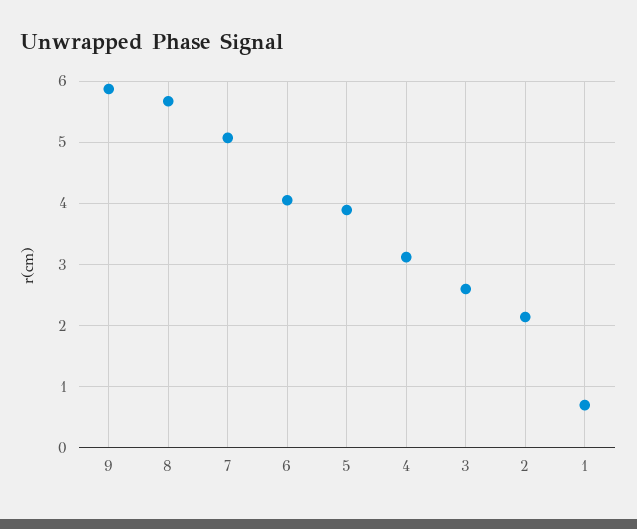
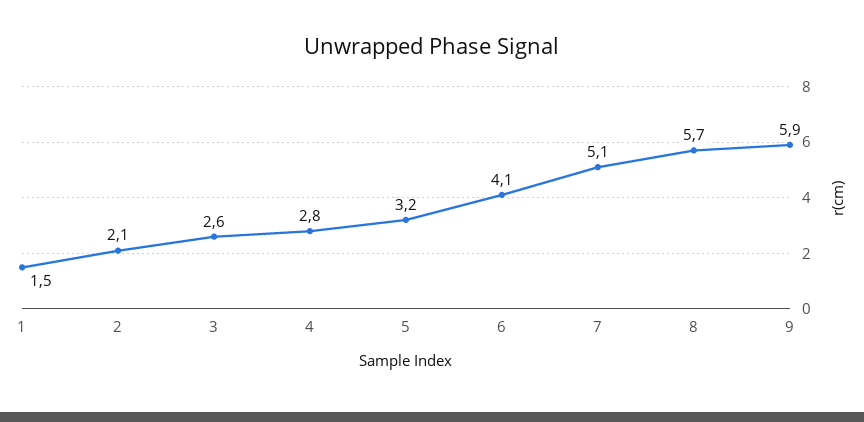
5: 3.9 -> 3.2
4: 3.1 -> 2.8
1: 0.7 -> 1.5

